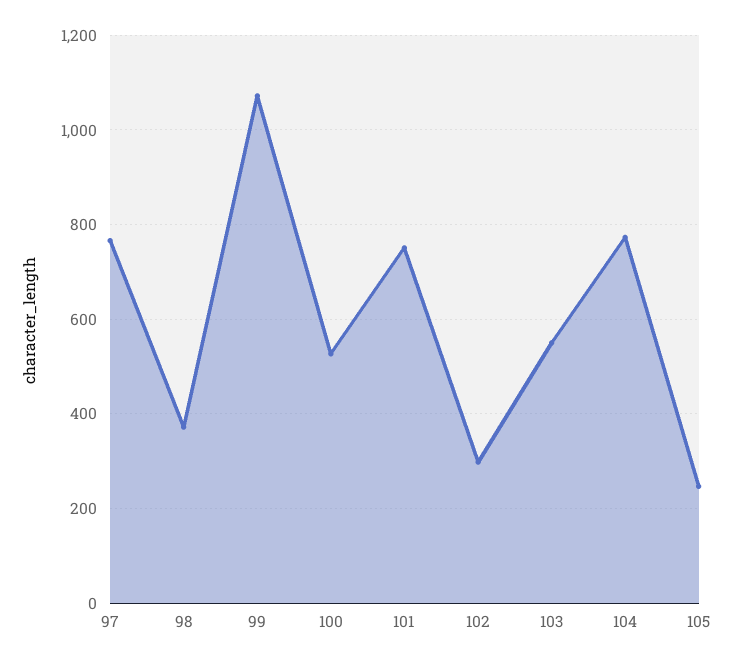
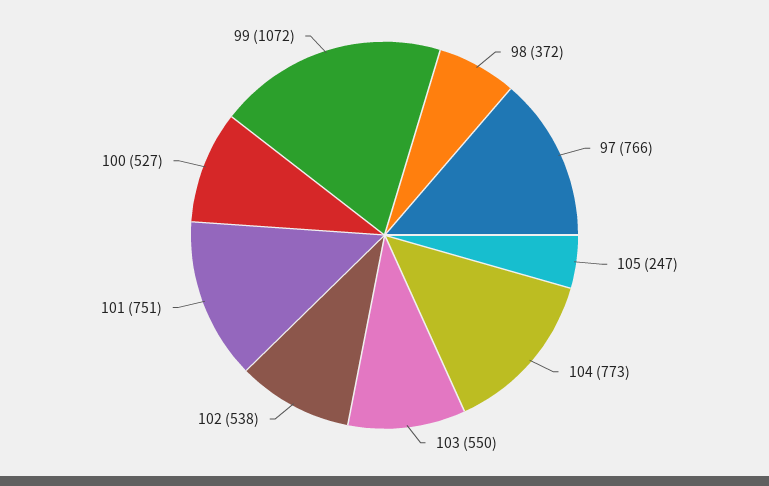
102: 300 -> 538

